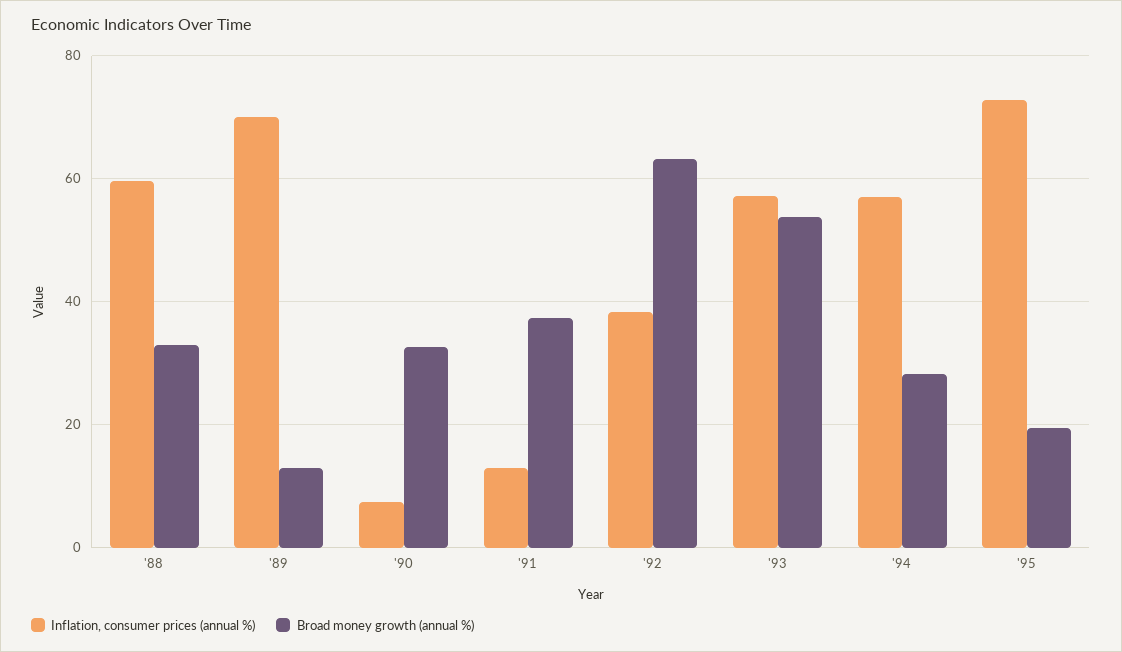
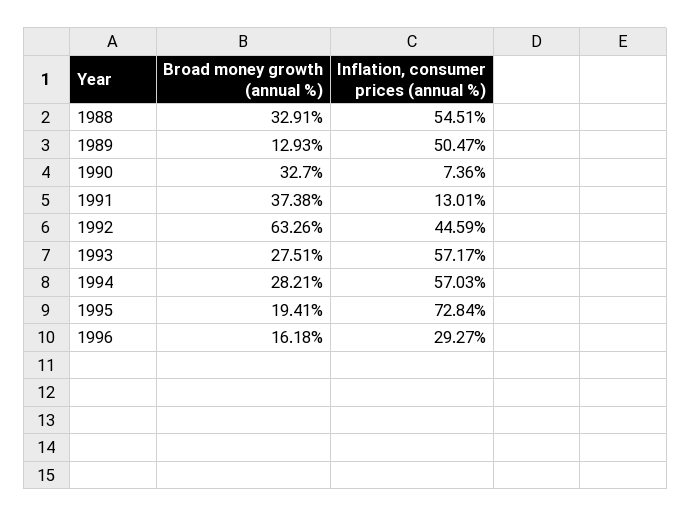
Inflation, consumer prices (annual %), '88: 60 -> 54.51
Inflation, consumer prices (annual %), '89: 70 -> 50.47
Inflation, consumer prices (annual %), '92: 38 -> 44.59
Broad money growth (annual %), '93: 54 -> 27.51
Broad money growth (annual %), 1996: none -> 16.18
Inflation, consumer prices (annual %), 1996: none -> 29.27

